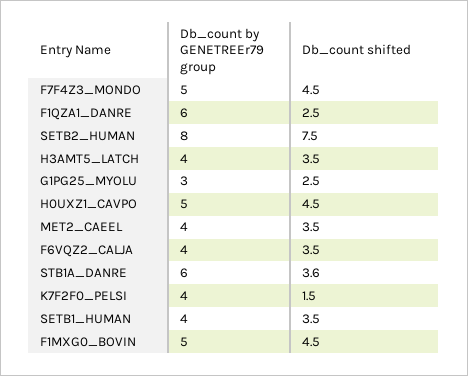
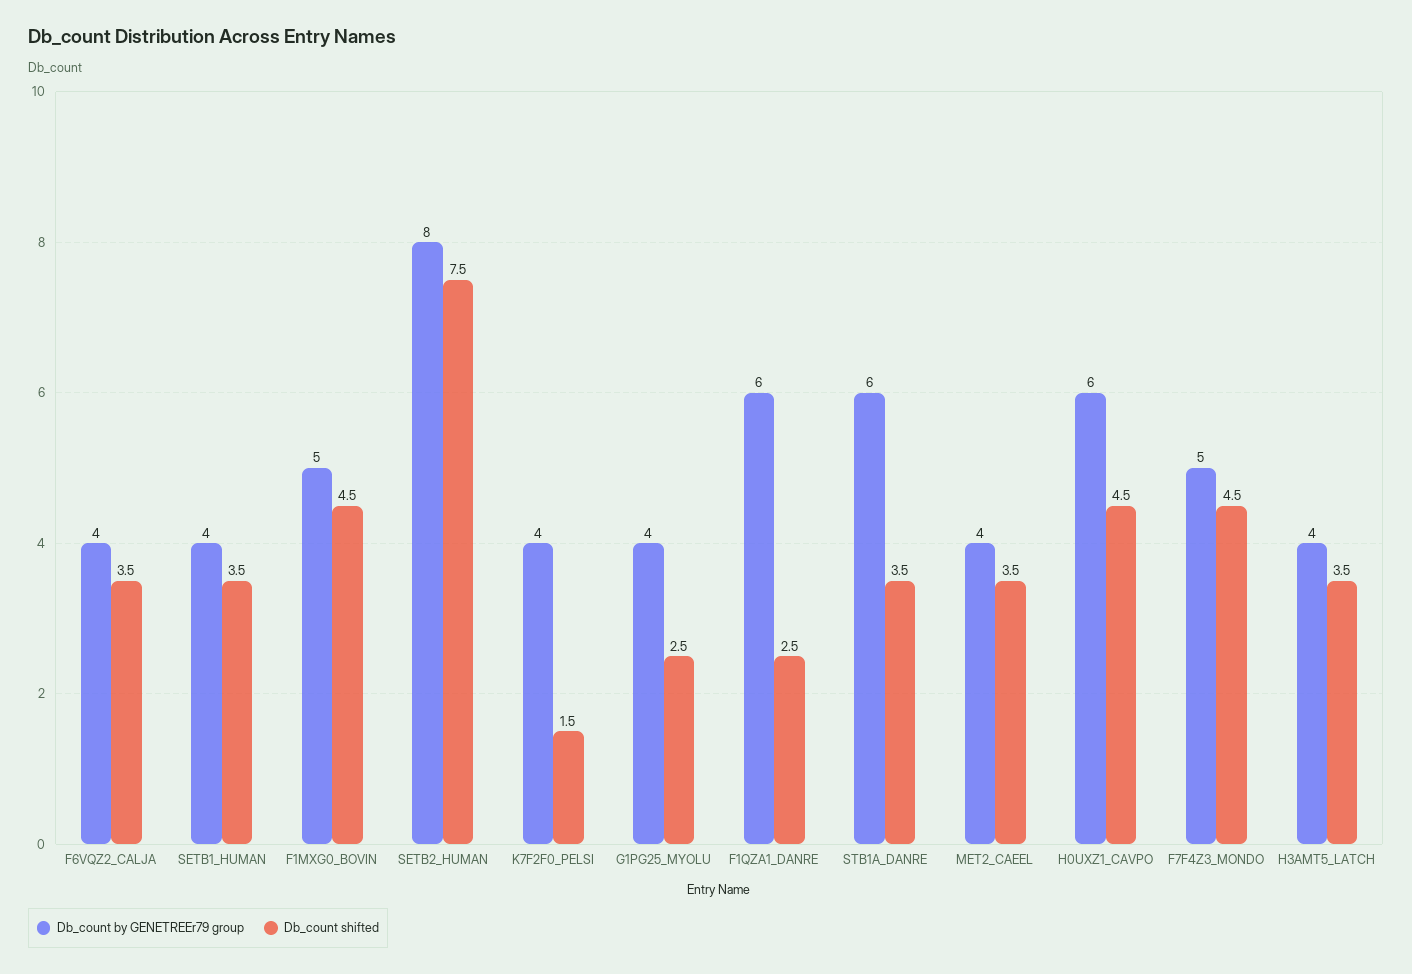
Db_count by GENETREEr79 group, G1PG25_MYOLU: 3 -> 4
Db_count by GENETREEr79 group, H0UXZ1_CAVPO: 5 -> 6
Db_count shifted, STB1A_DANRE: 3.6 -> 3.5

